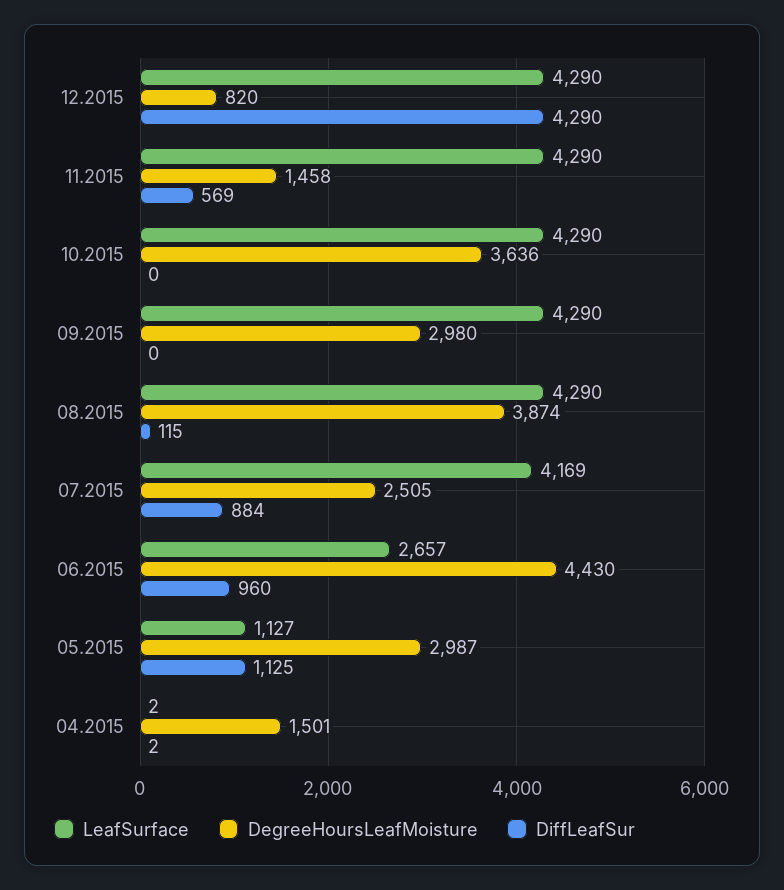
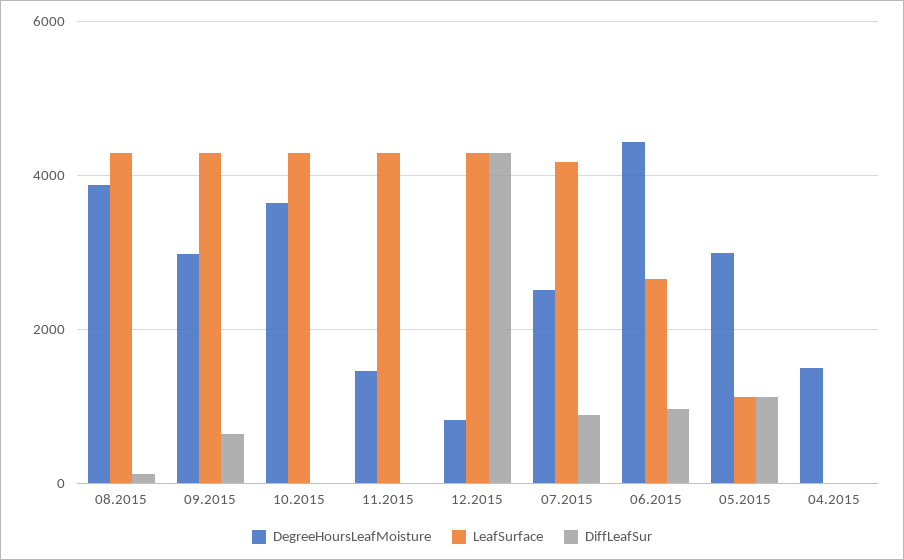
DiffLeafSur, 11.2015: 569 -> 0
DiffLeafSur, 09.2015: 0 -> 600

